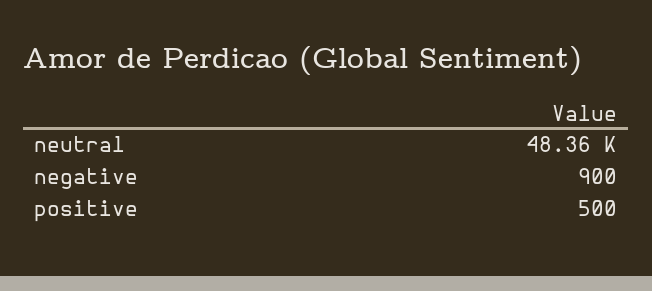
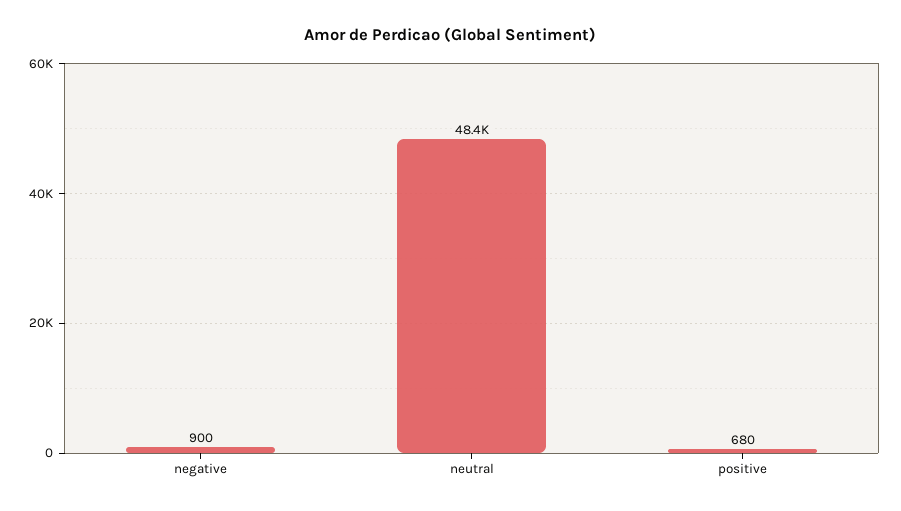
positive: 500 -> 680

